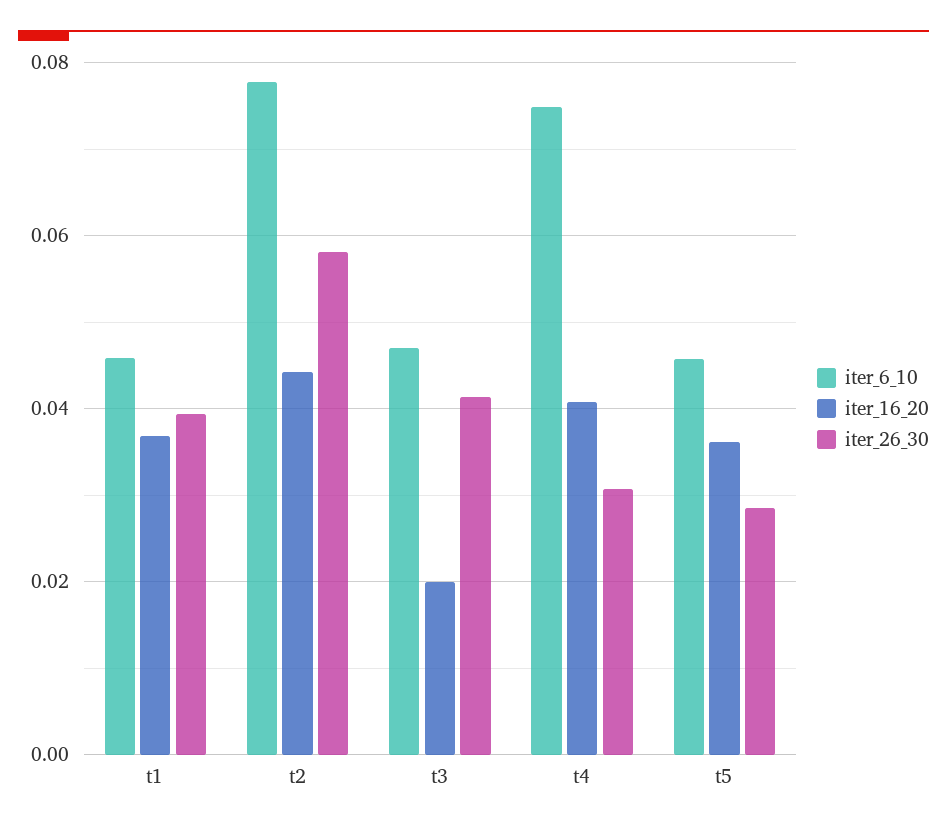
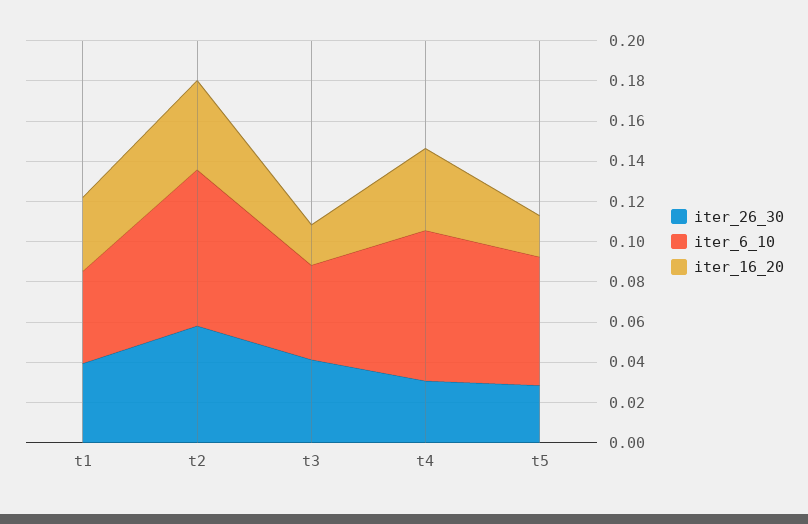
iter_6_10, t5: 0.046 -> 0.065
iter_16_20, t5: 0.036 -> 0.02

